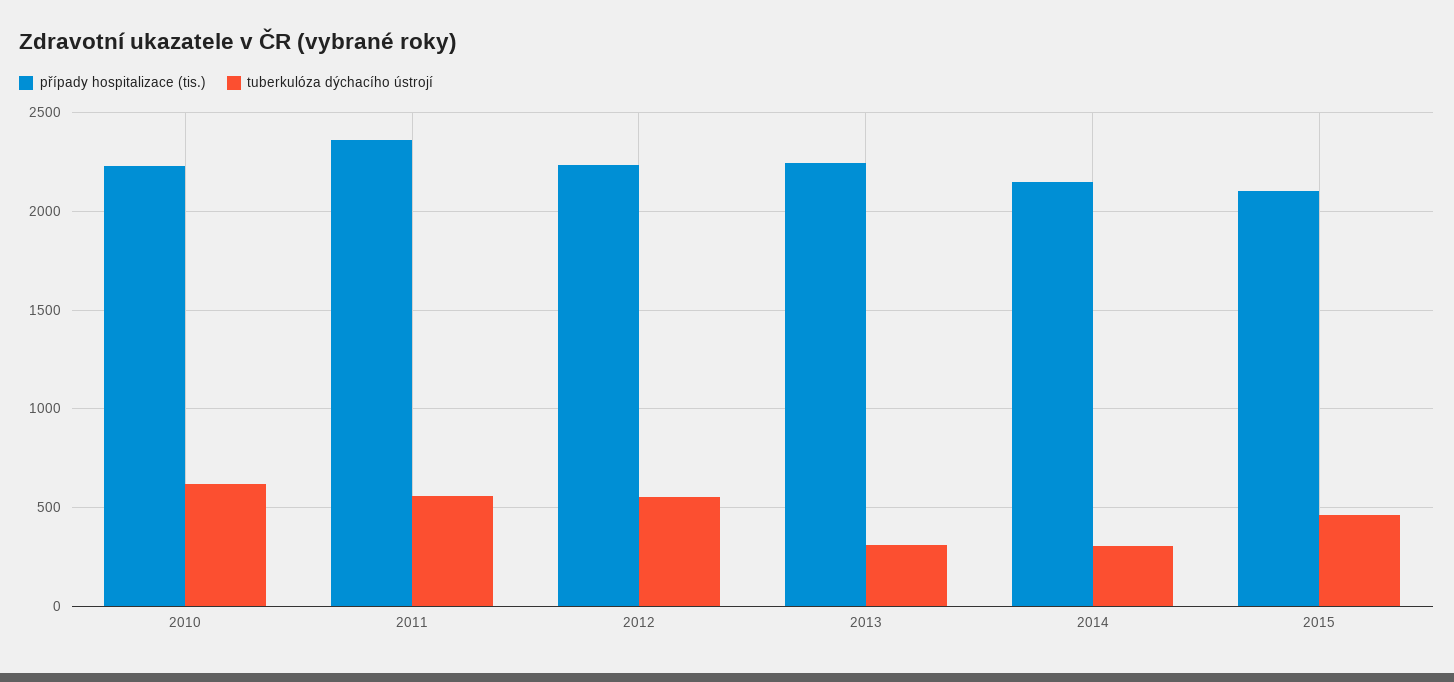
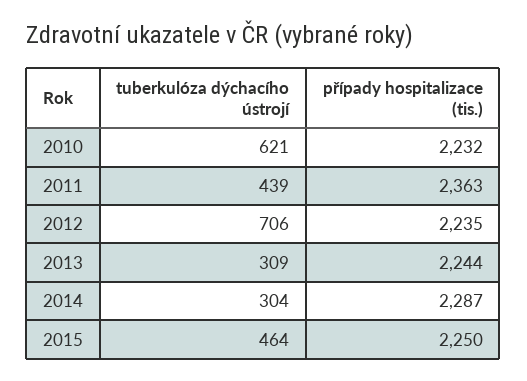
tuberkulóza dýchacího ústrojí, 2011: 550 -> 439
tuberkulóza dýchacího ústrojí, 2012: 550 -> 706
případy hospitalizace (tis.), 2014: 2150 -> 2287
případy hospitalizace (tis.), 2015: 2100 -> 2250

